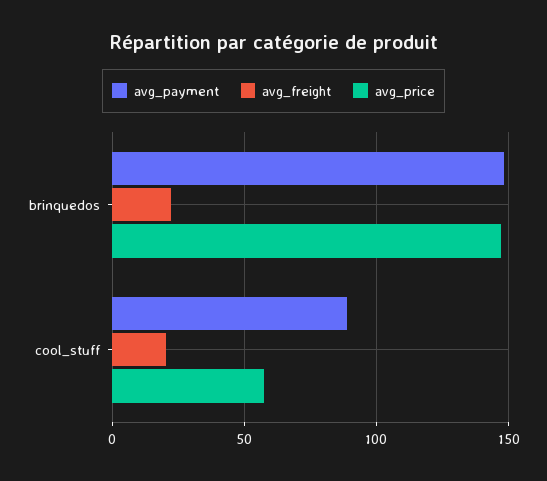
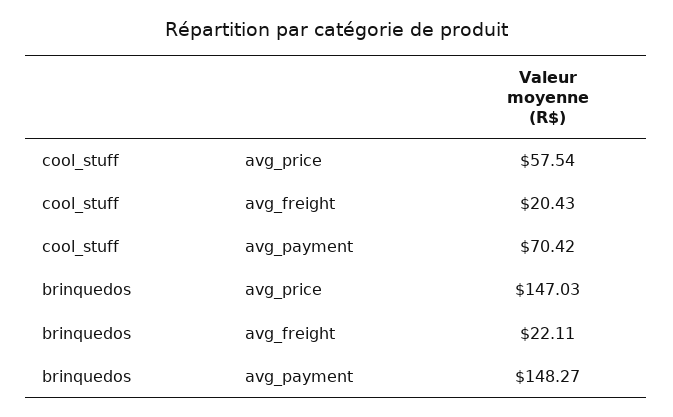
avg_payment, cool_stuff: 90 -> 70.42

